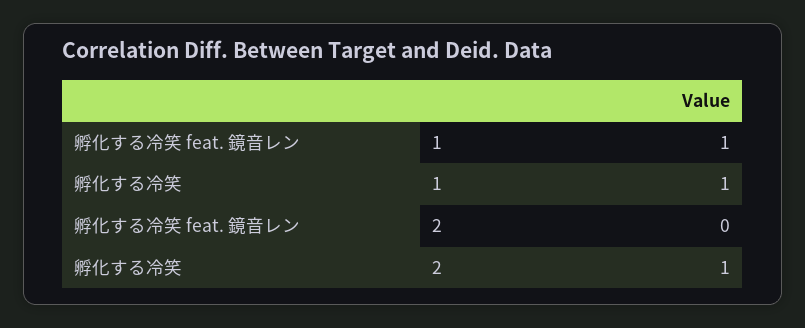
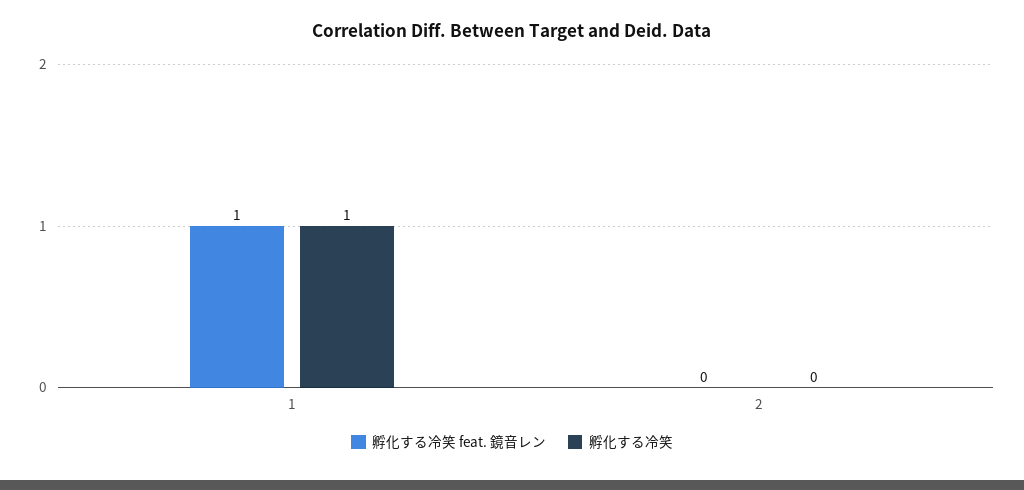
孵化する冷笑, 2: 1 -> 0

